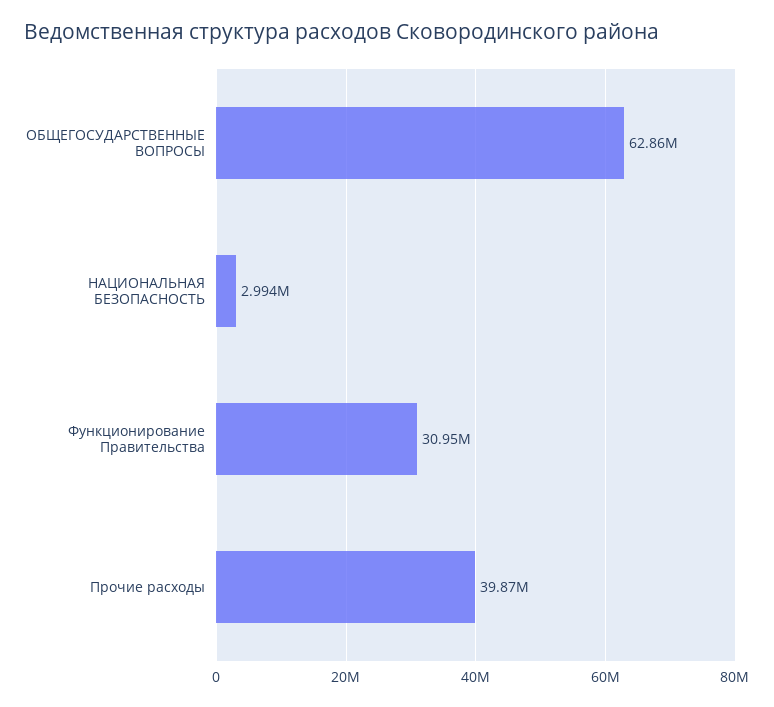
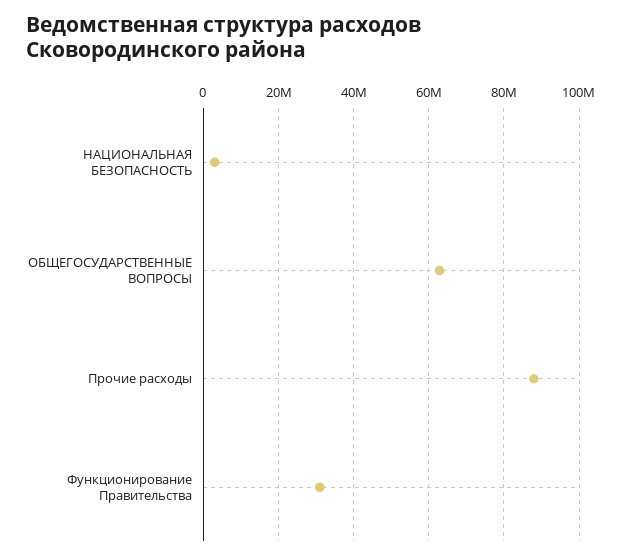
Прочие расходы: 39870000 -> 88000000

